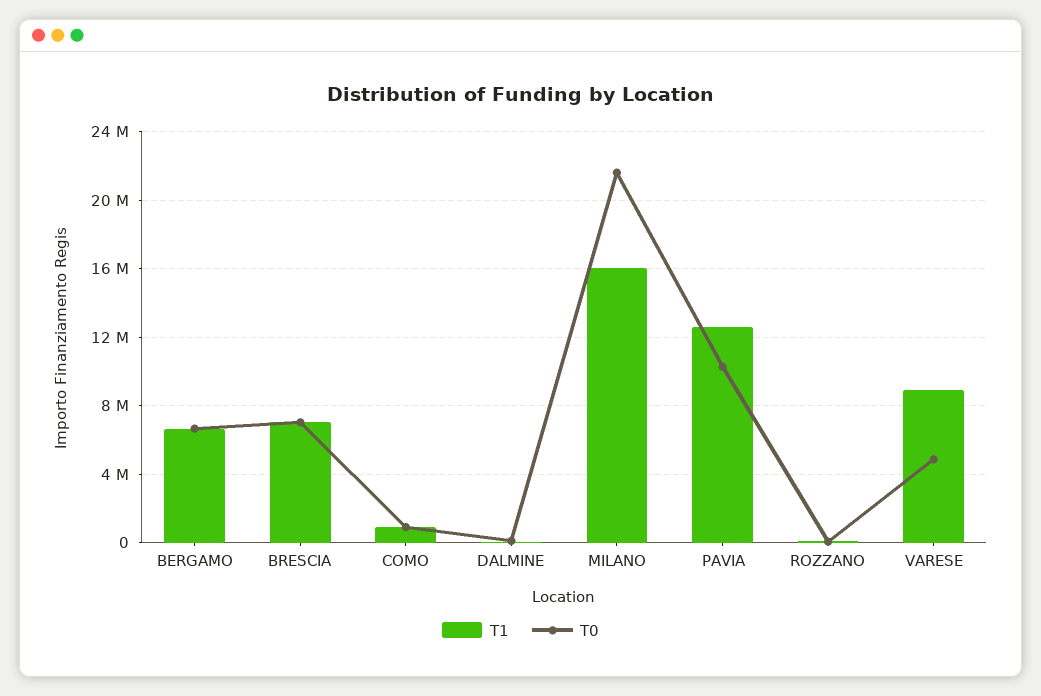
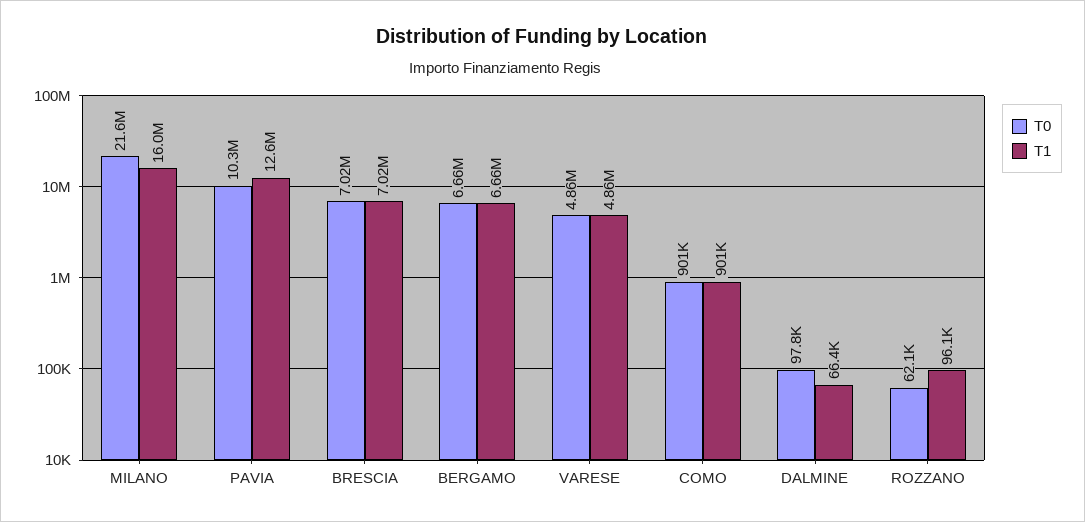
T1, VARESE: 9000000 -> 4860000

